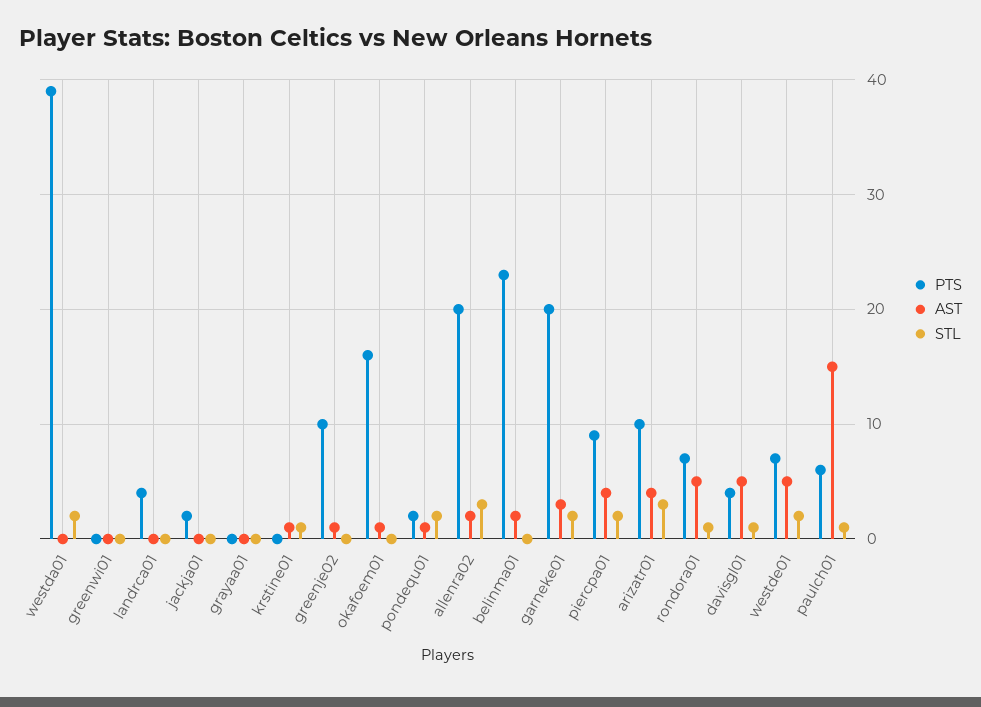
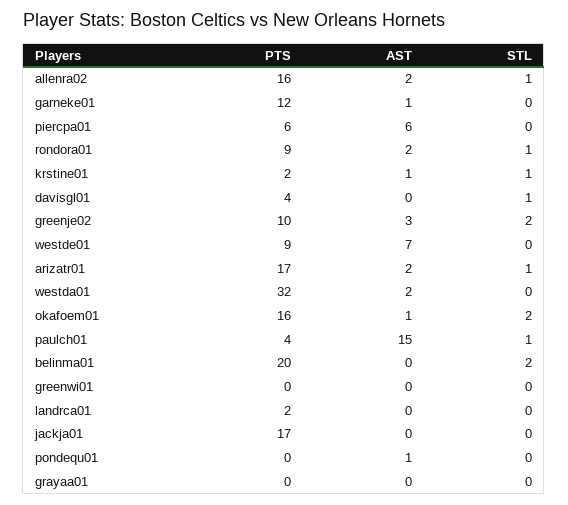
PTS, westda01: 39 -> 32
AST, westda01: 0 -> 2
STL, westda01: 2 -> 0
PTS, landrca01: 4 -> 2
PTS, jackja01: 2 -> 17
PTS, krstine01: 0 -> 2
AST, greenje02: 1 -> 3
STL, greenje02: 0 -> 2
STL, okafoem01: 0 -> 2
PTS, pondequ01: 2 -> 0
STL, pondequ01: 2 -> 0
PTS, allenra02: 20 -> 16
STL, allenra02: 3 -> 1
PTS, belinma01: 23 -> 20
AST, belinma01: 2 -> 0
STL, belinma01: 0 -> 2
PTS, garneke01: 20 -> 12
AST, garneke01: 3 -> 1
STL, garneke01: 2 -> 0
PTS, piercpa01: 9 -> 6
AST, piercpa01: 4 -> 6
STL, piercpa01: 2 -> 0
PTS, arizatr01: 10 -> 17
AST, arizatr01: 4 -> 2
STL, arizatr01: 3 -> 1
PTS, rondora01: 7 -> 9
AST, rondora01: 5 -> 2
AST, davisgl01: 5 -> 0
PTS, westde01: 7 -> 9
AST, westde01: 5 -> 7
STL, westde01: 2 -> 0
PTS, paulch01: 6 -> 4

